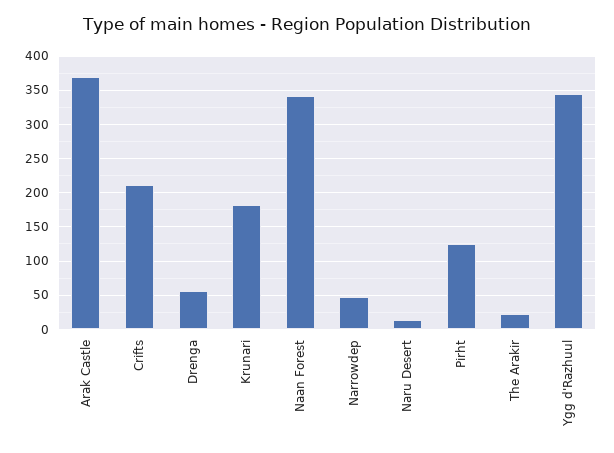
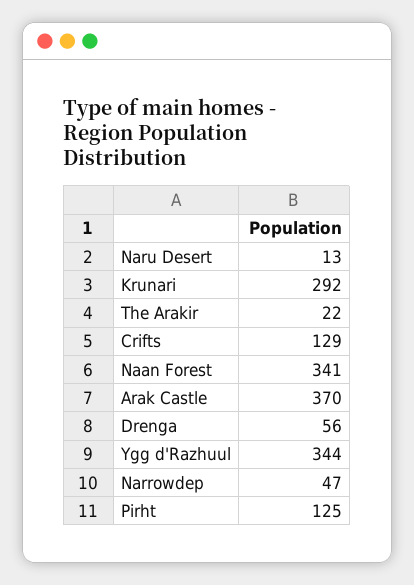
Crifts: 210 -> 129
Krunari: 180 -> 292

